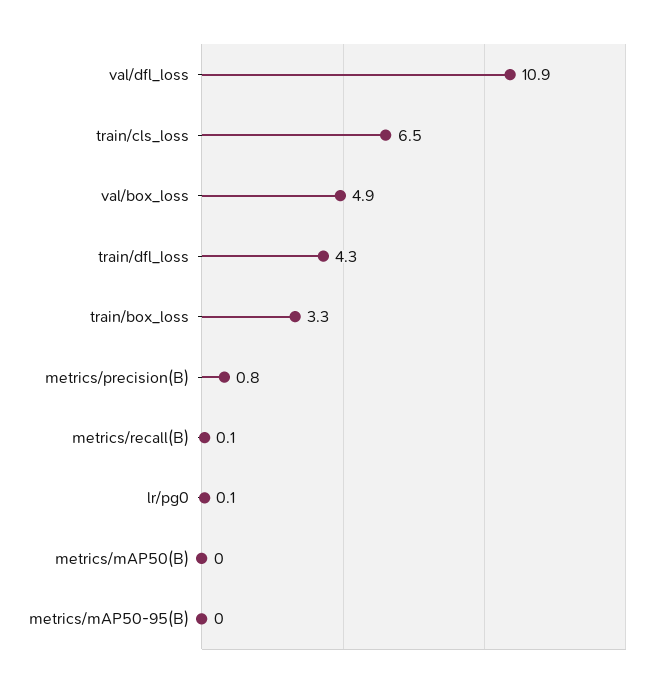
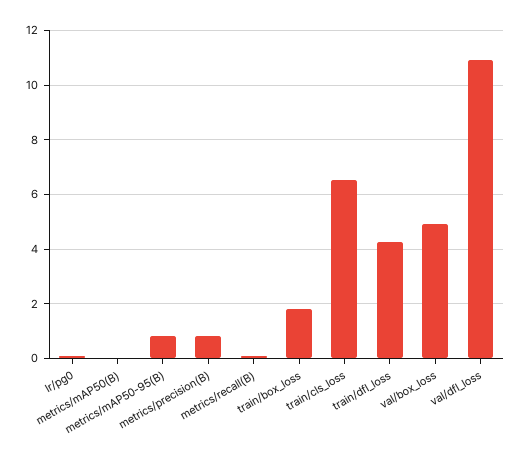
train/box_loss: 3.3 -> 1.75
metrics/mAP50-95(B): 0 -> 0.75

